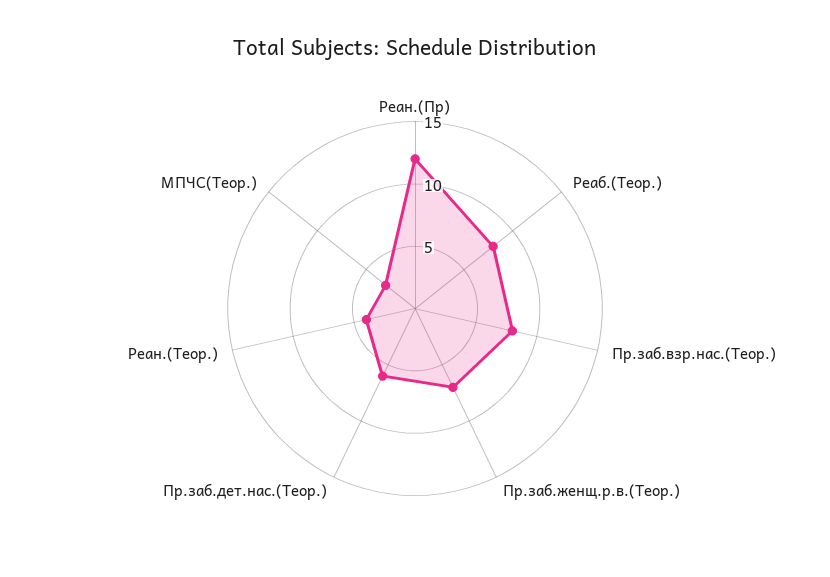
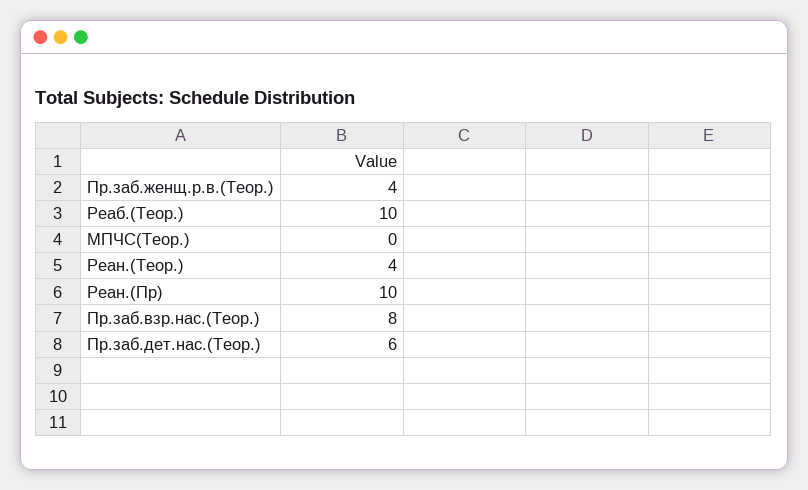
Реан.(Пр): 12 -> 10
Реаб.(Теор.): 8 -> 10
Пр.заб.женщ.р.в.(Теор.): 7 -> 4
МПЧС(Теор.): 3 -> 0

